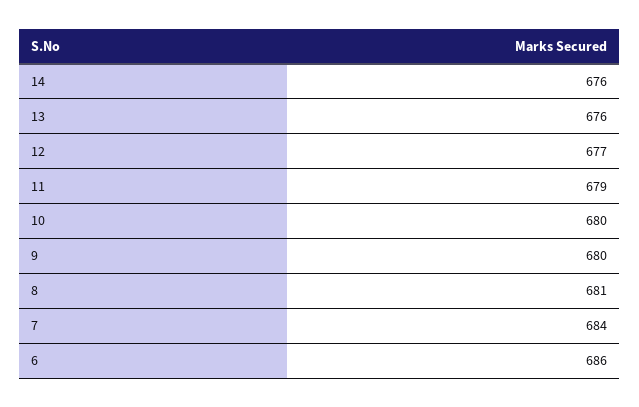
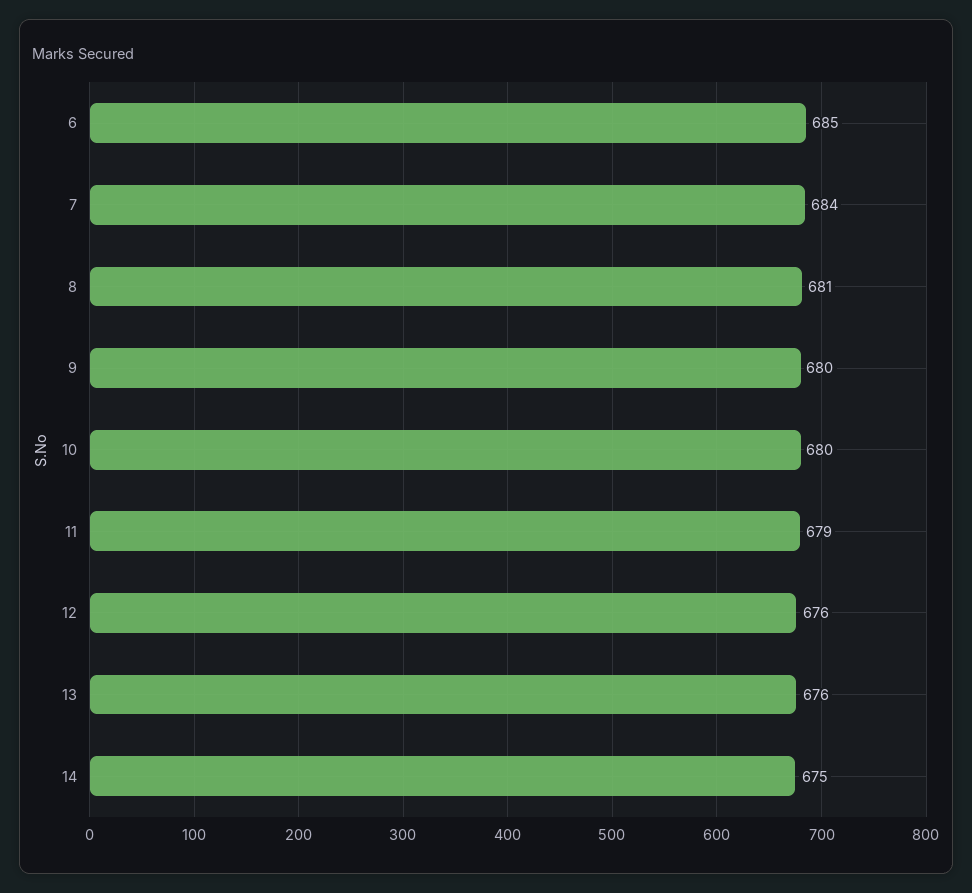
14: 676 -> 675
12: 677 -> 676
6: 686 -> 685

